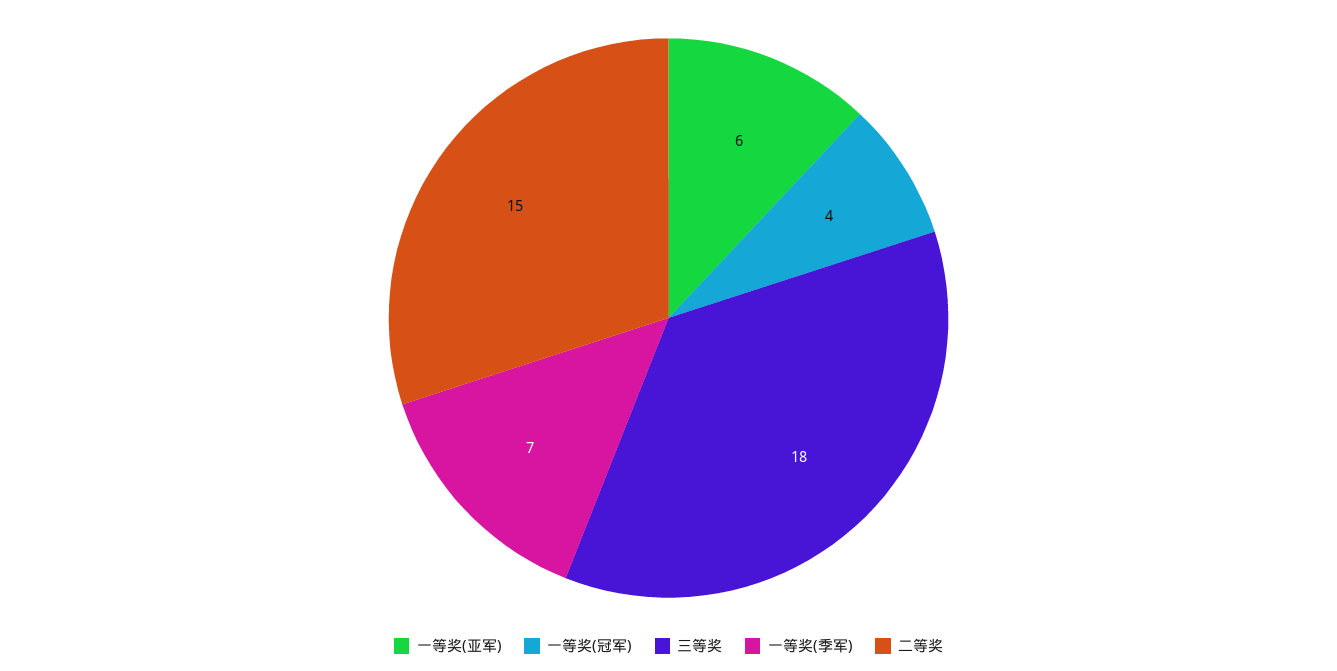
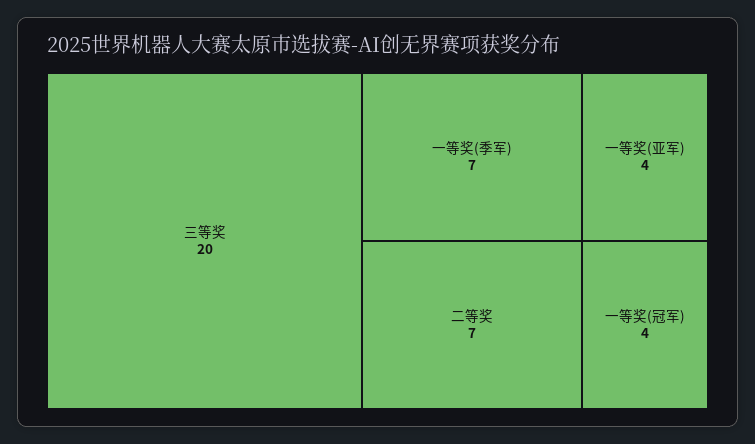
一等奖(亚军): 6 -> 4
三等奖: 18 -> 20
二等奖: 15 -> 7

